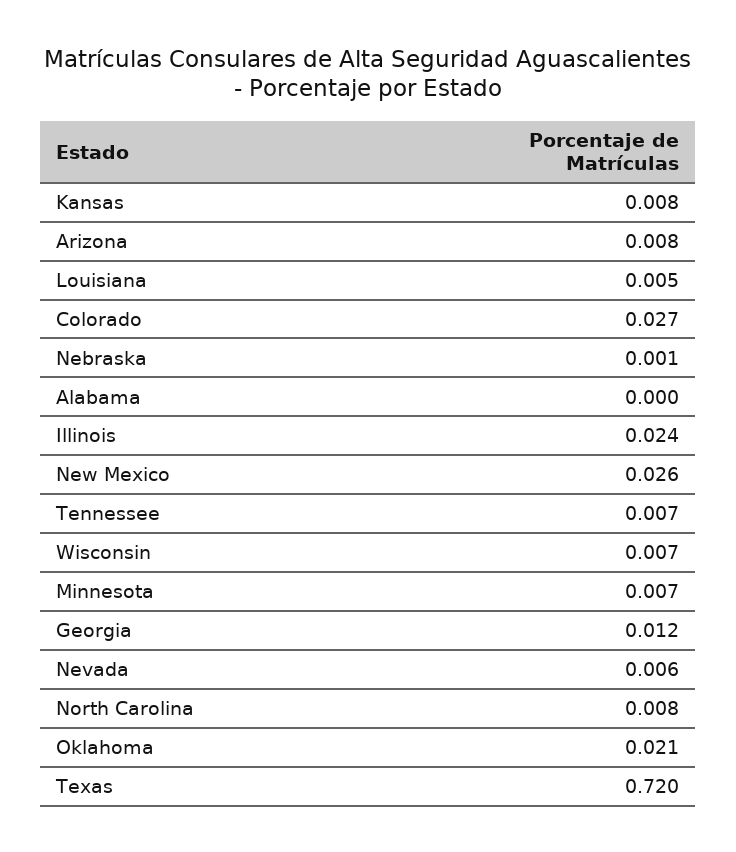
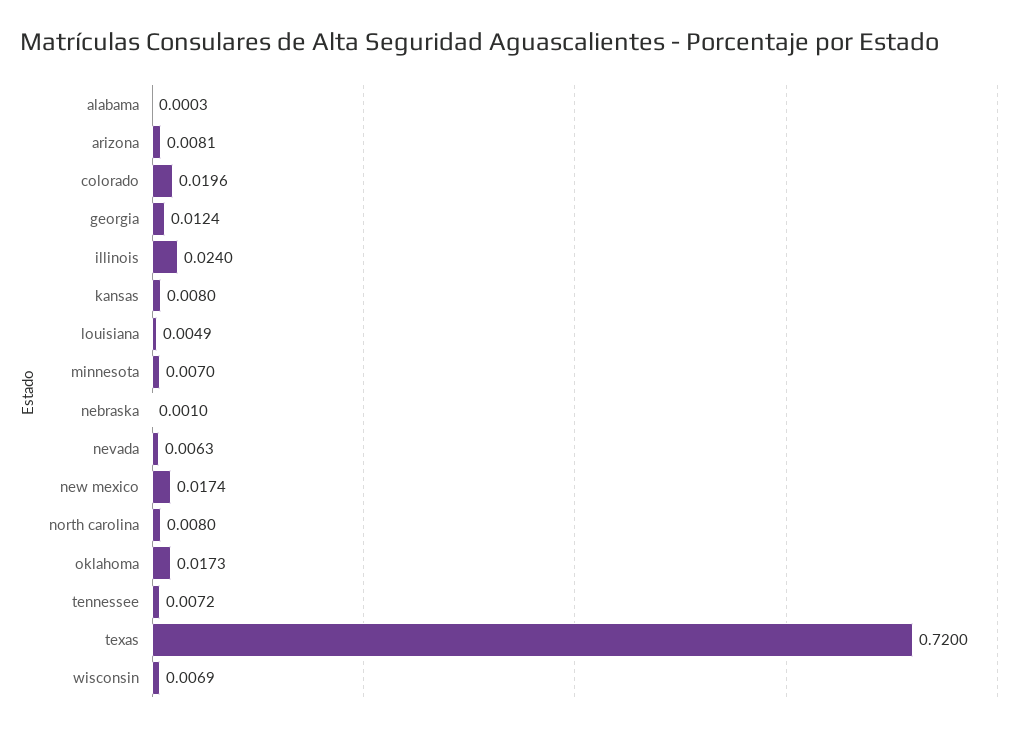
Colorado: 0.027 -> 0.0196
New Mexico: 0.026 -> 0.0174
Oklahoma: 0.021 -> 0.0173

